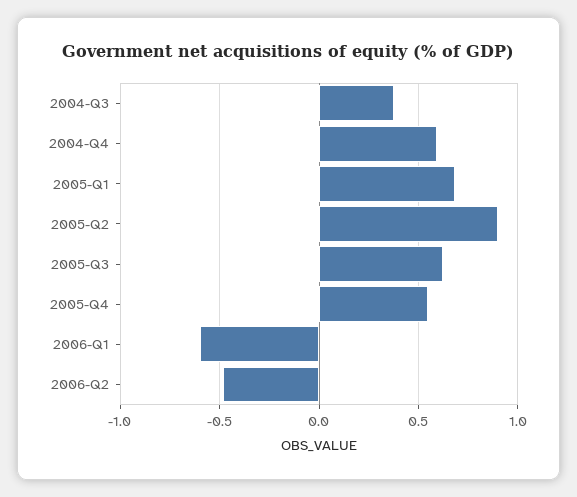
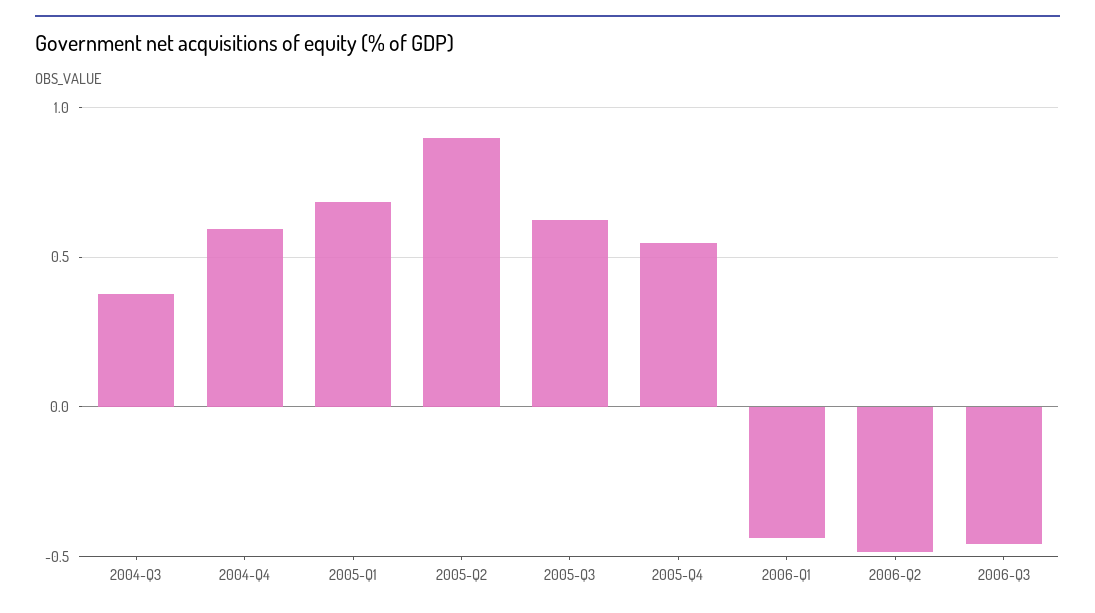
2006-Q1: -0.6 -> -0.45
2006-Q3: none -> -0.45

